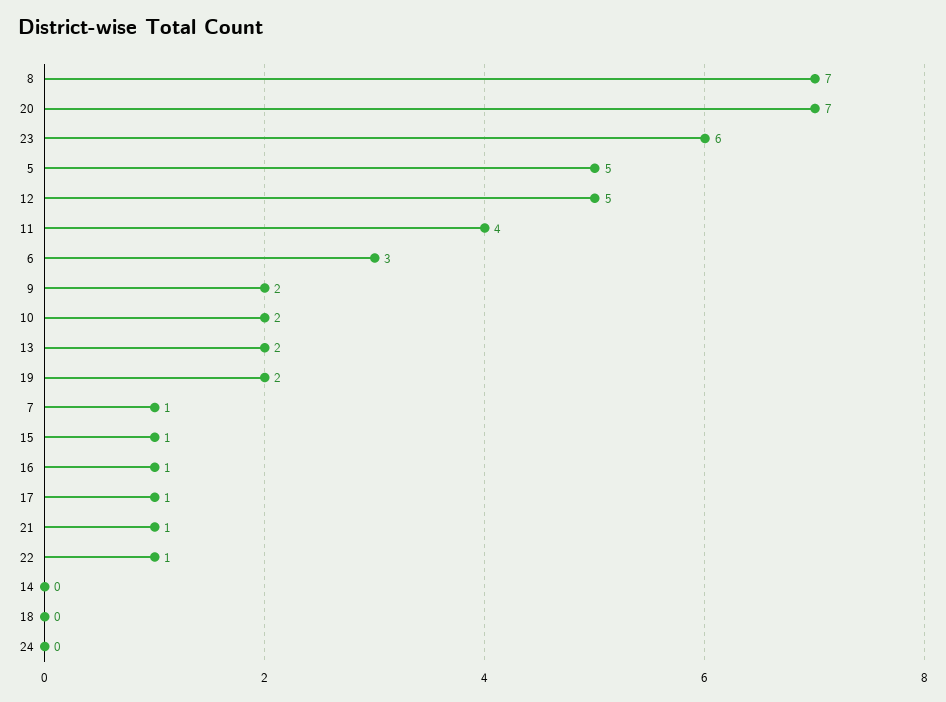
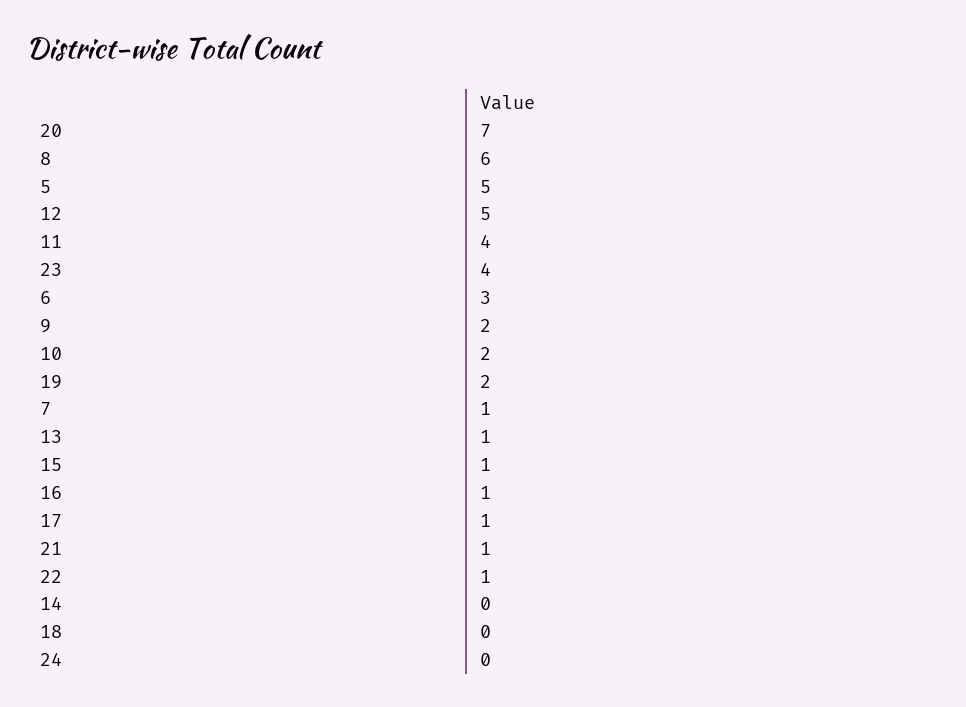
8: 7 -> 6
23: 6 -> 4
13: 2 -> 1

